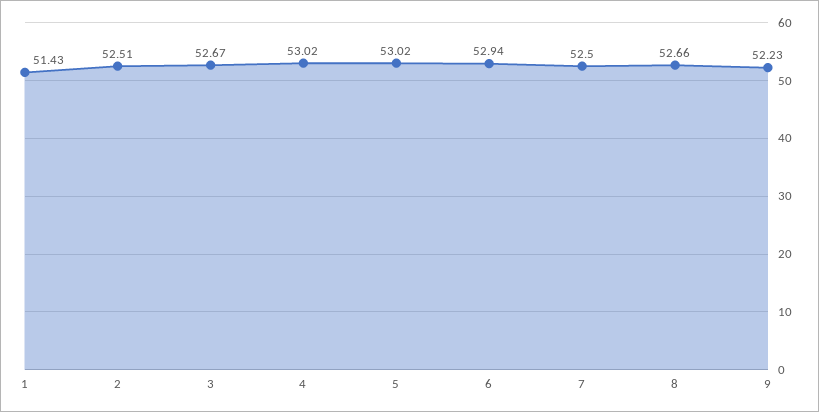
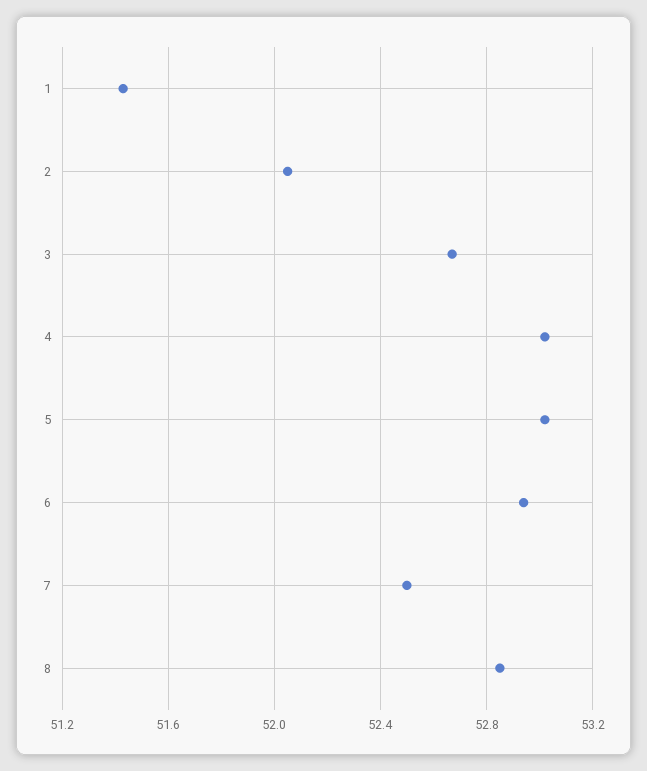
2: 52.51 -> 52.05
8: 52.66 -> 52.85
9: 52.23 -> none

